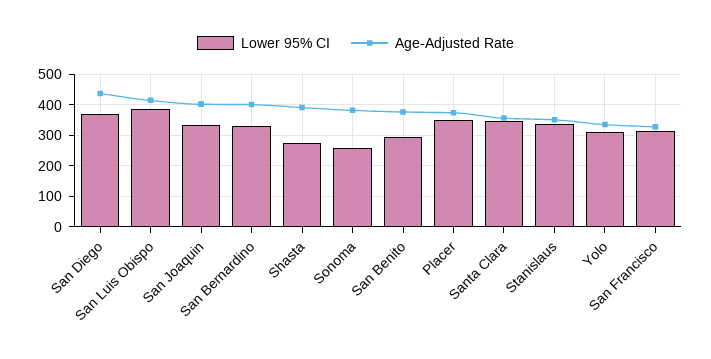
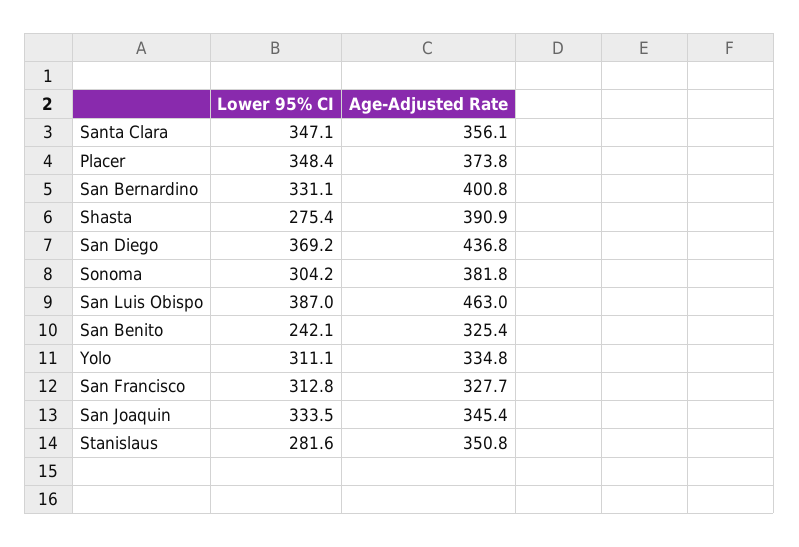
Age-Adjusted Rate, San Luis Obispo: 420 -> 463
Age-Adjusted Rate, San Joaquin: 400 -> 345.4
Lower 95% CI, Sonoma: 260 -> 304.2
Lower 95% CI, San Benito: 300 -> 242.1
Age-Adjusted Rate, San Benito: 380 -> 325.4
Lower 95% CI, Stanislaus: 340 -> 281.6

